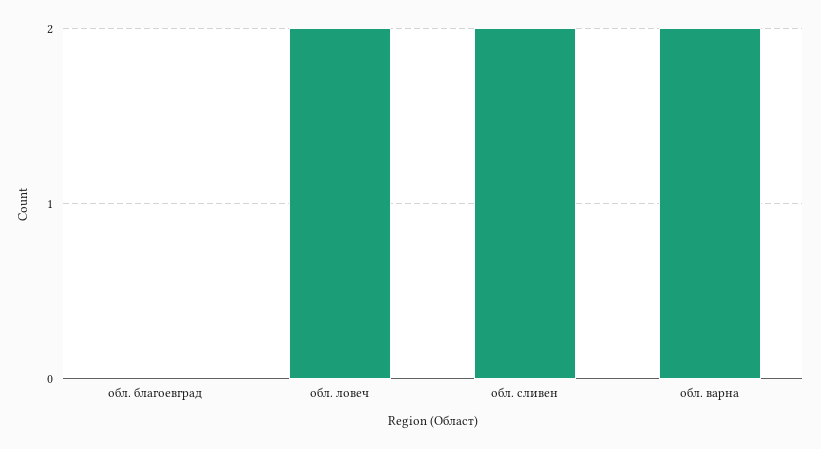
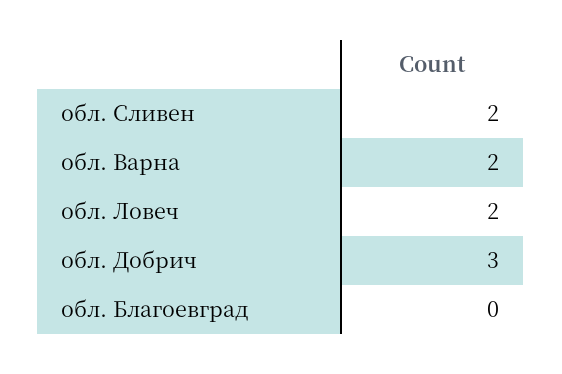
обл. Добрич: none -> 3

